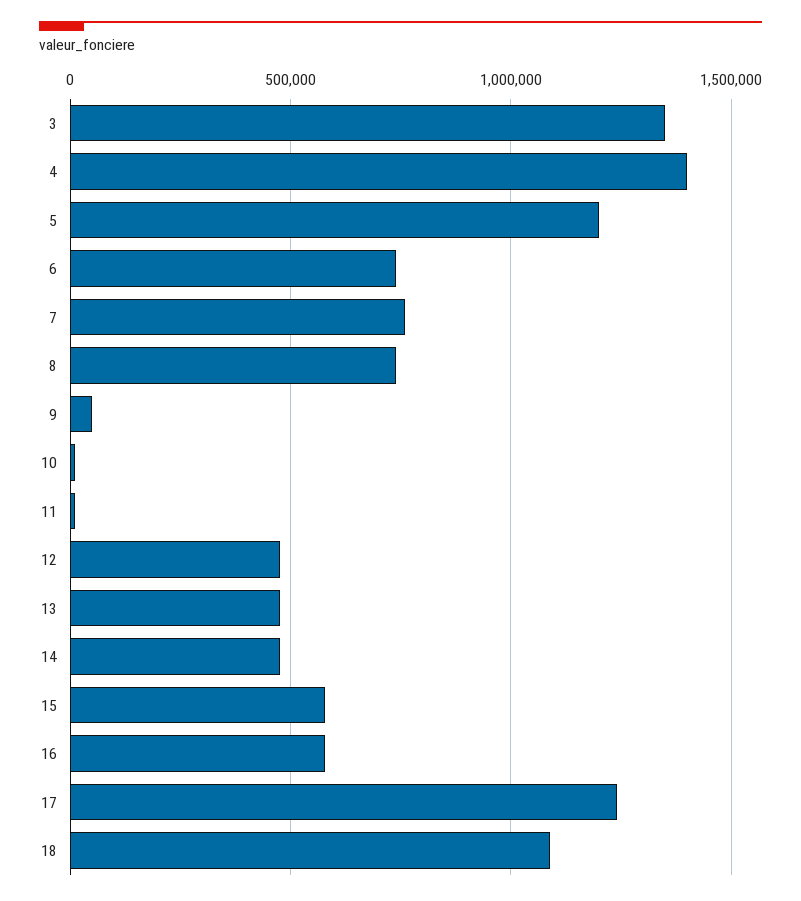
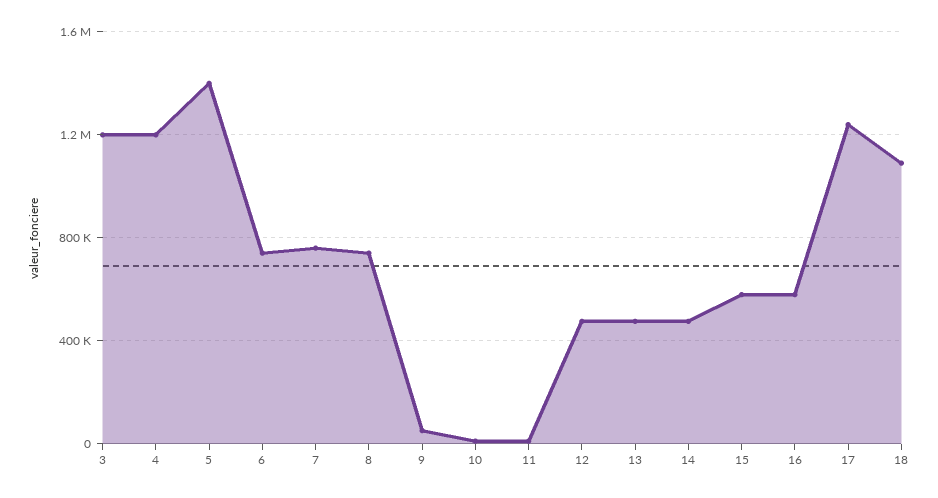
3: 1350000 -> 1200000
4: 1400000 -> 1200000
5: 1200000 -> 1400000

